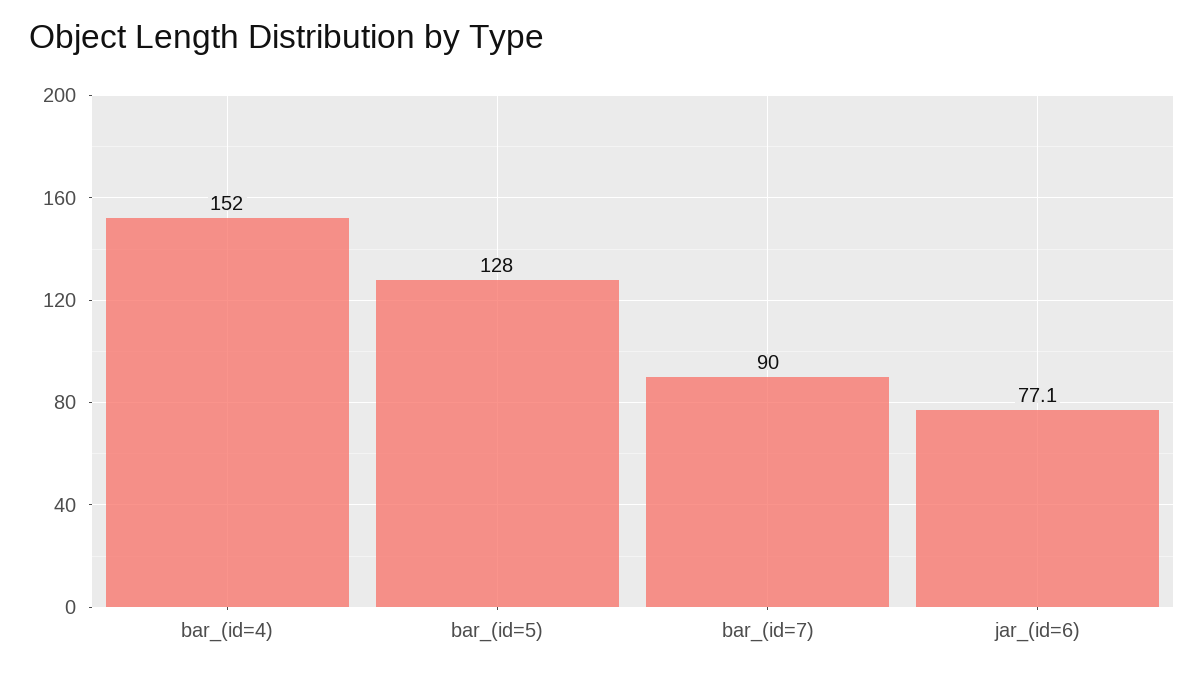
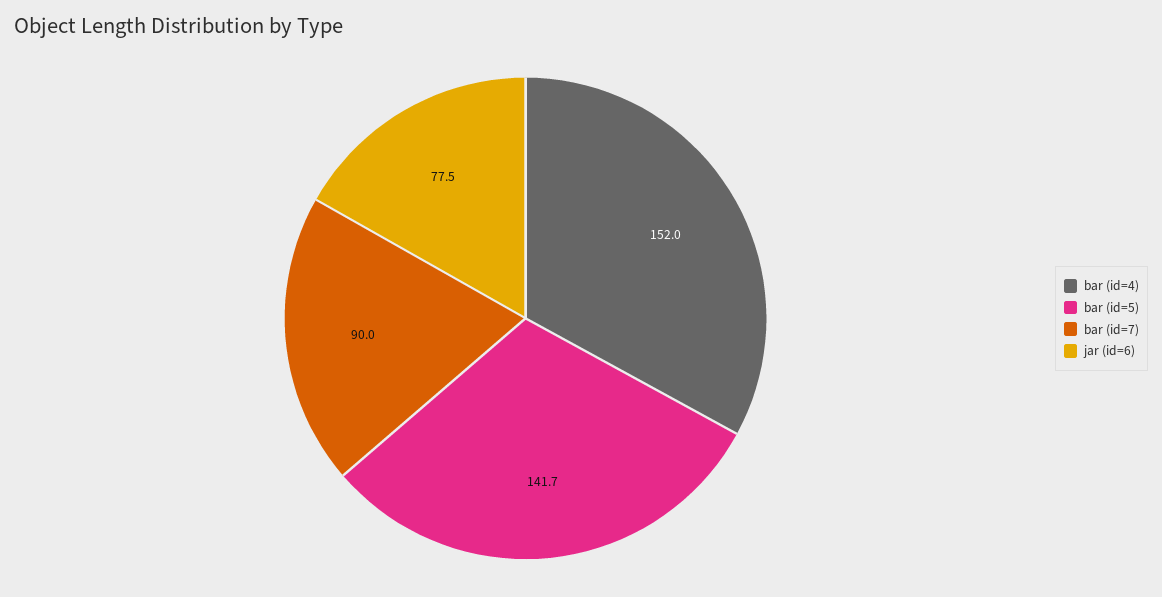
bar_(id=5): 128 -> 141.7
jar_(id=6): 77.1 -> 77.5

